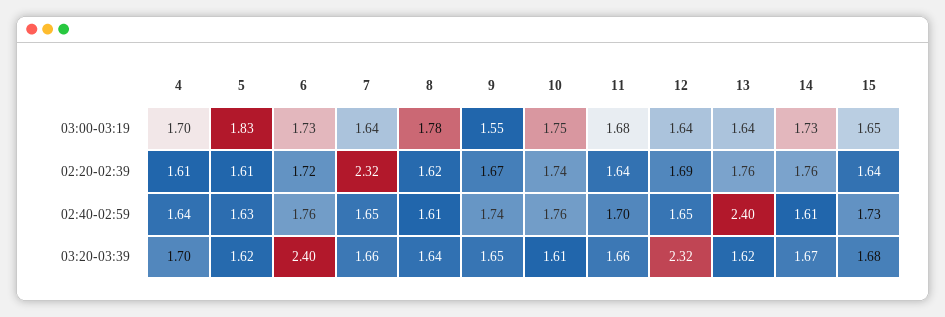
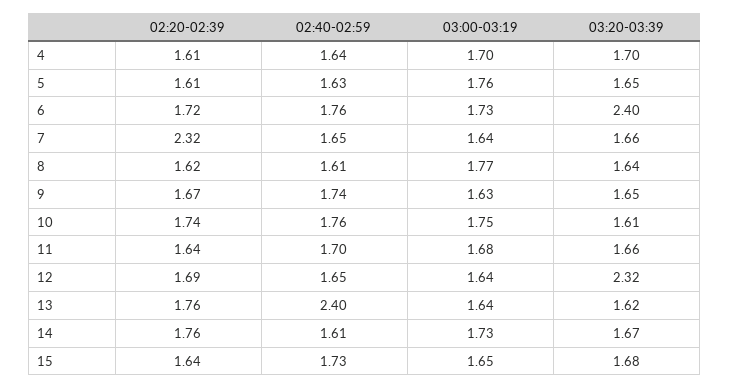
5, 03:00-03:19: 1.83 -> 1.76
8, 03:00-03:19: 1.78 -> 1.77
9, 03:00-03:19: 1.55 -> 1.63
5, 03:20-03:39: 1.62 -> 1.65

